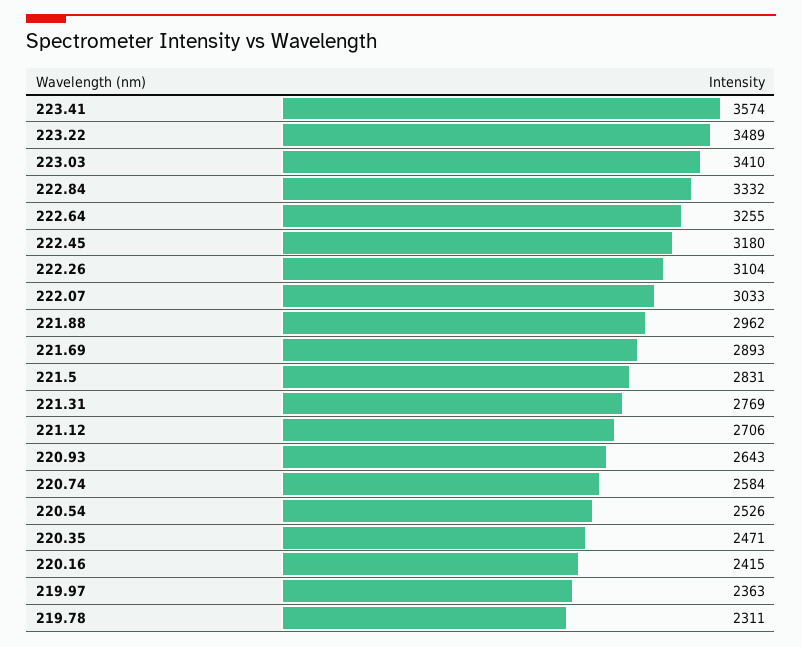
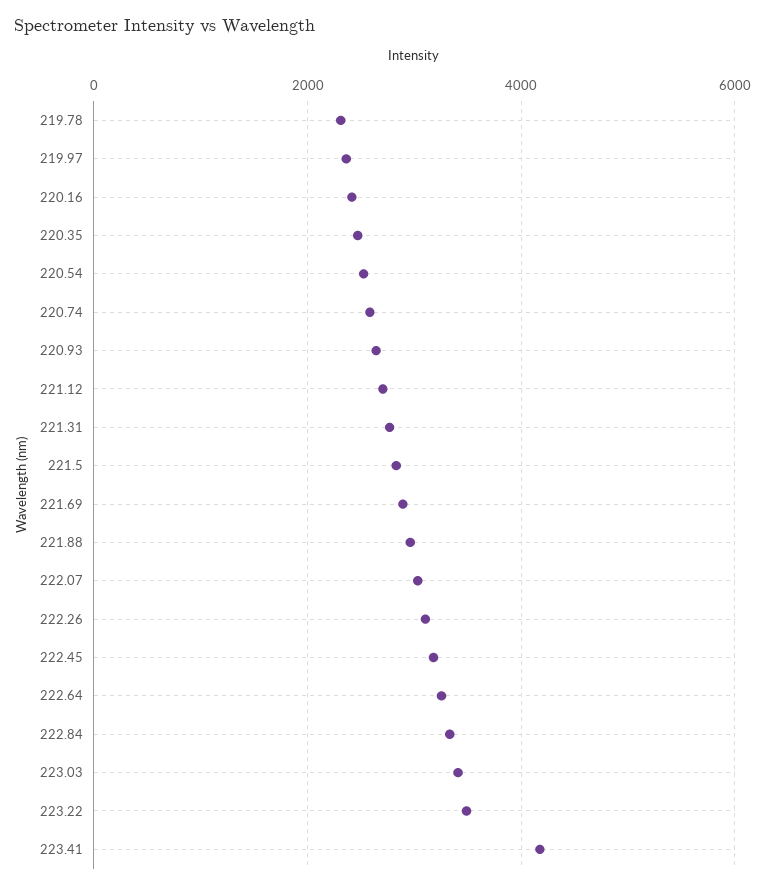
223.41: 3574 -> 4200

